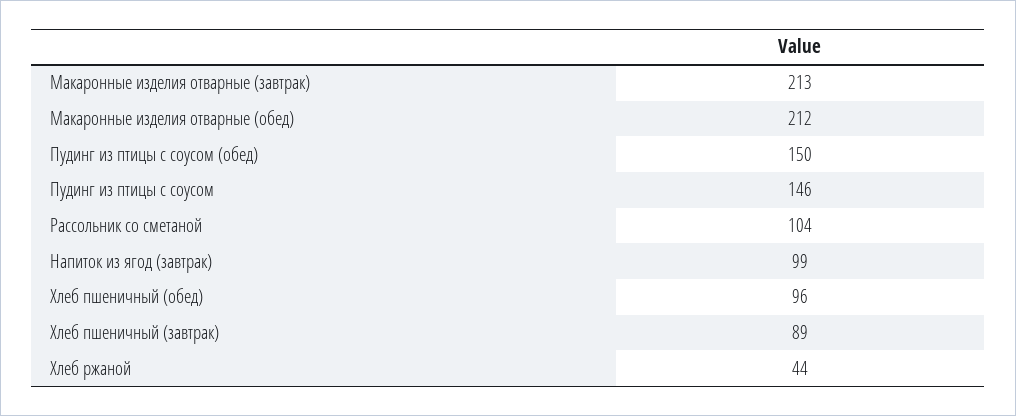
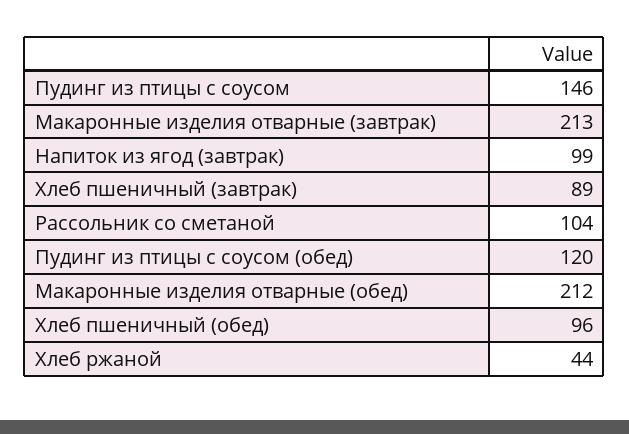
Пудинг из птицы с соусом (обед): 150 -> 120

